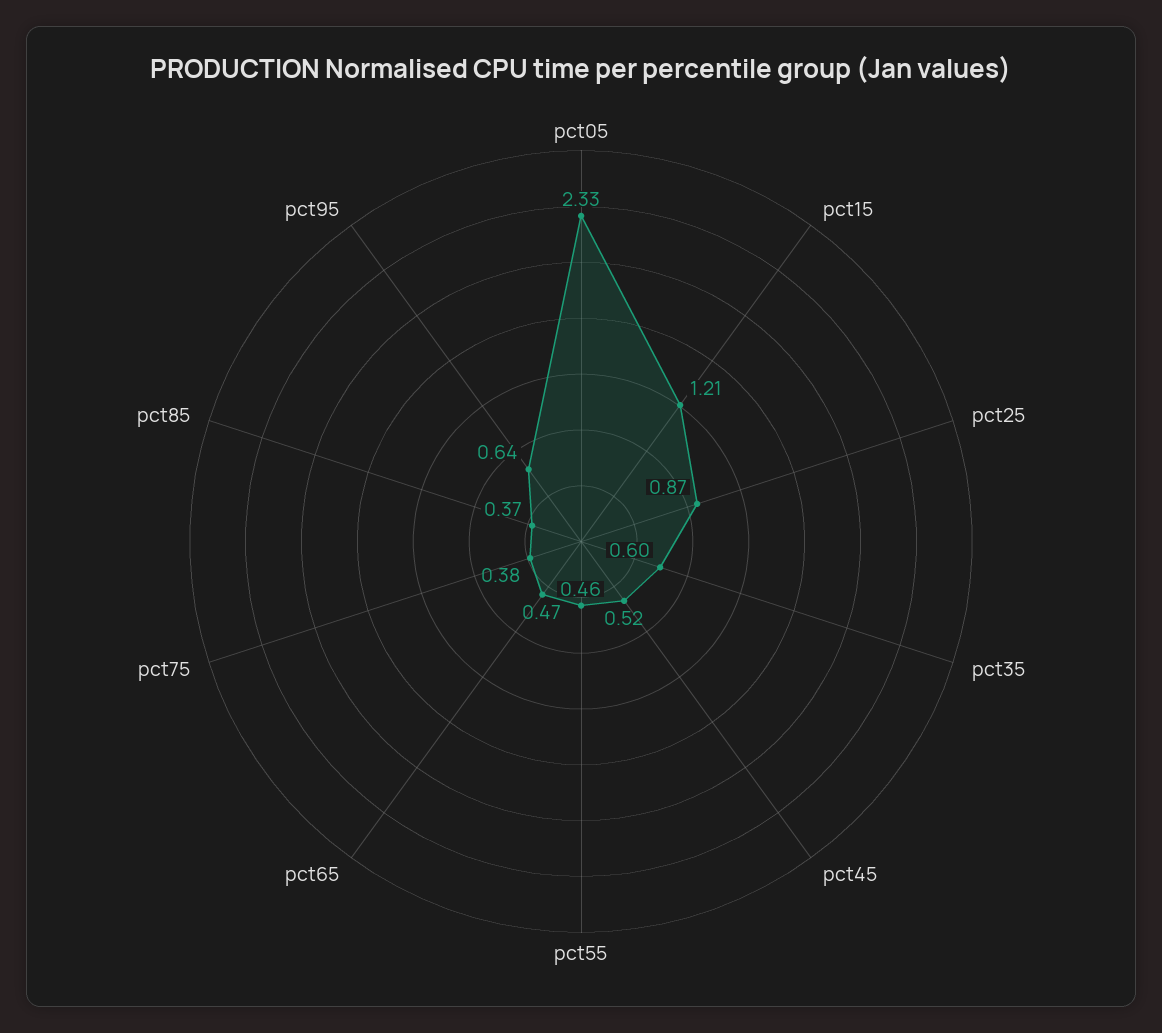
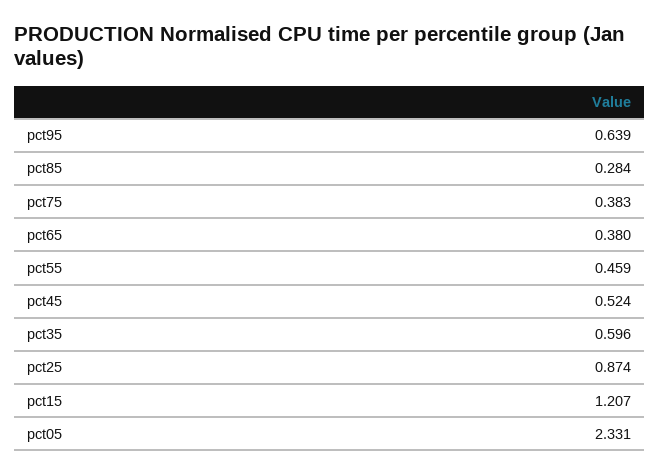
pct65: 0.47 -> 0.38
pct85: 0.37 -> 0.284

